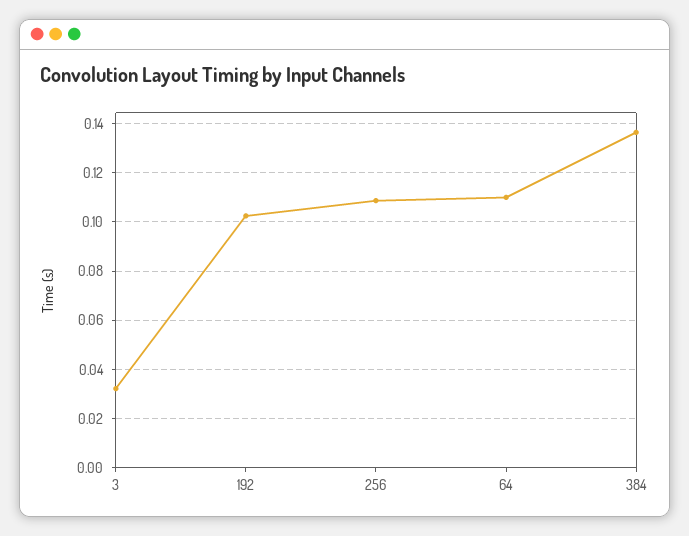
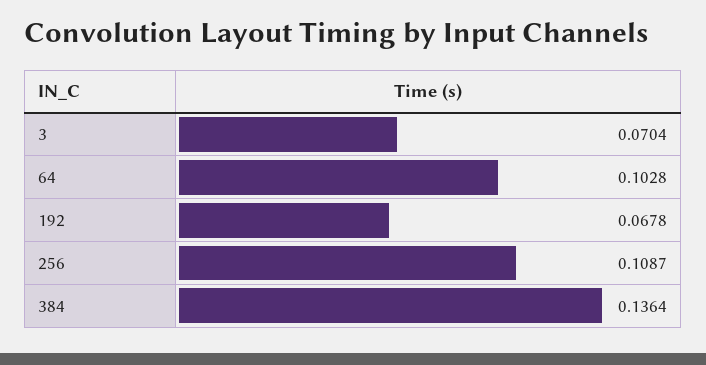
3: 0.0325 -> 0.0704
192: 0.1025 -> 0.0678
64: 0.11 -> 0.1028

